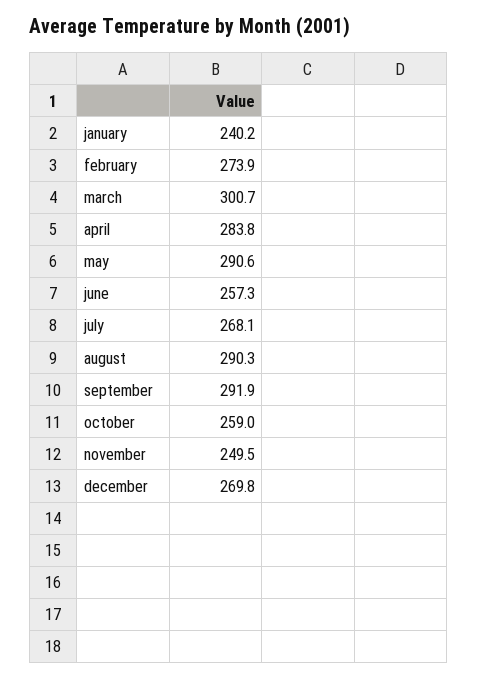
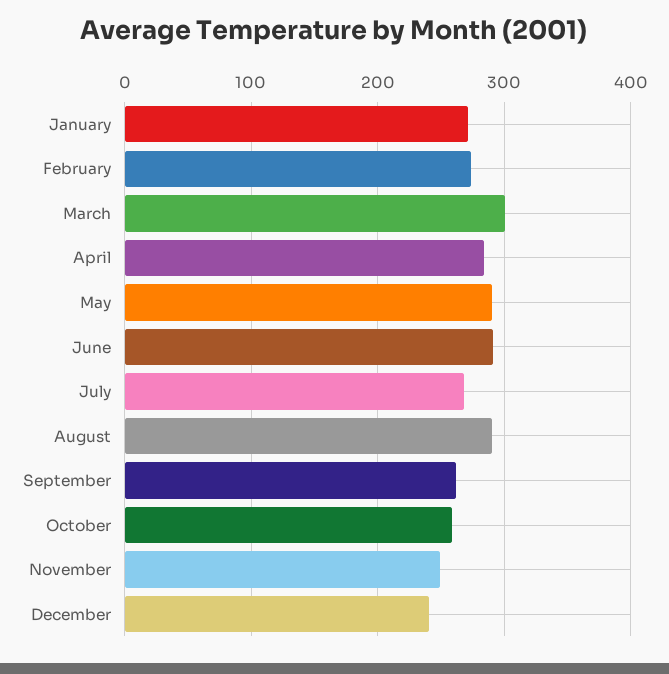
january: 240.2 -> 270
june: 257.3 -> 290
september: 291.9 -> 260
december: 269.8 -> 240

